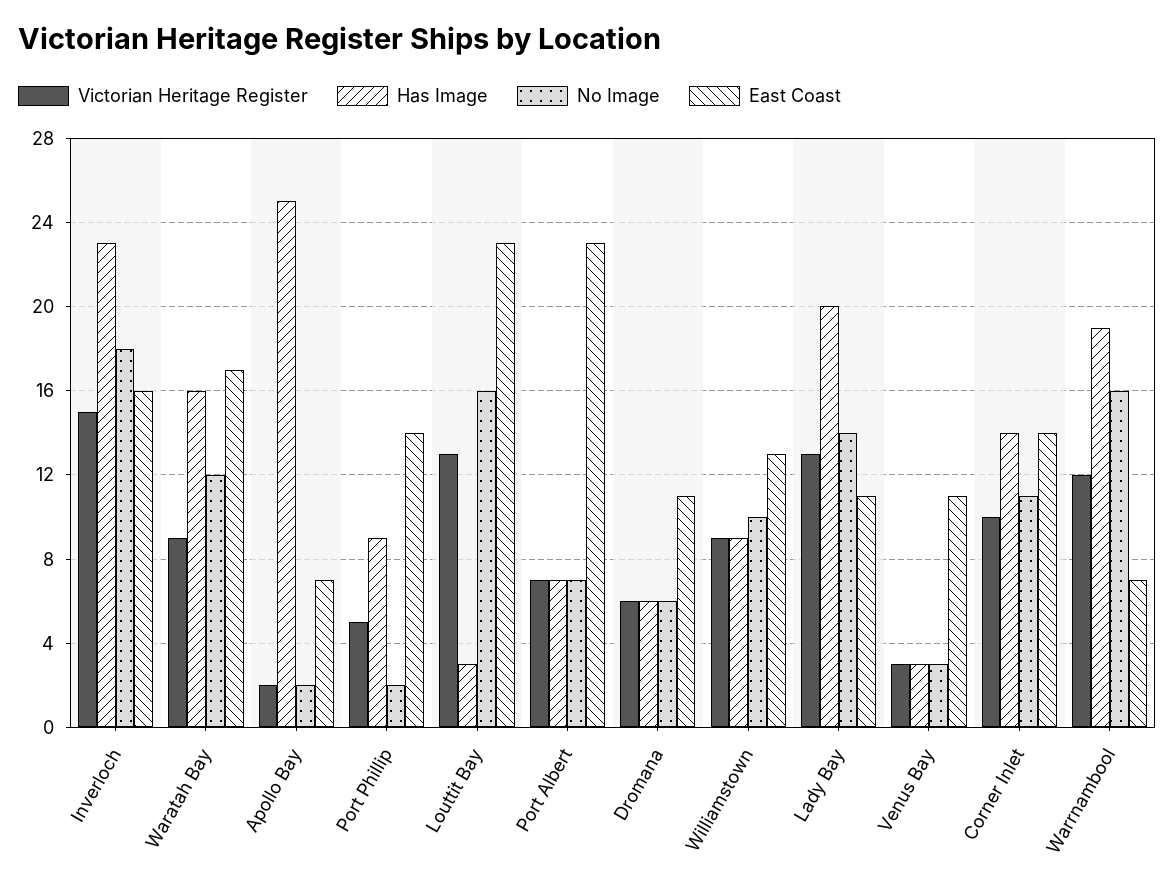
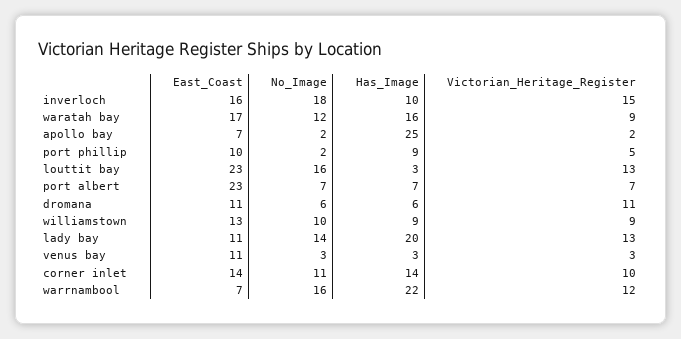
Has Image, Inverloch: 23 -> 10
East Coast, Port Phillip: 14 -> 10
Victorian Heritage Register, Dromana: 6 -> 11
Has Image, Warrnambool: 19 -> 22

